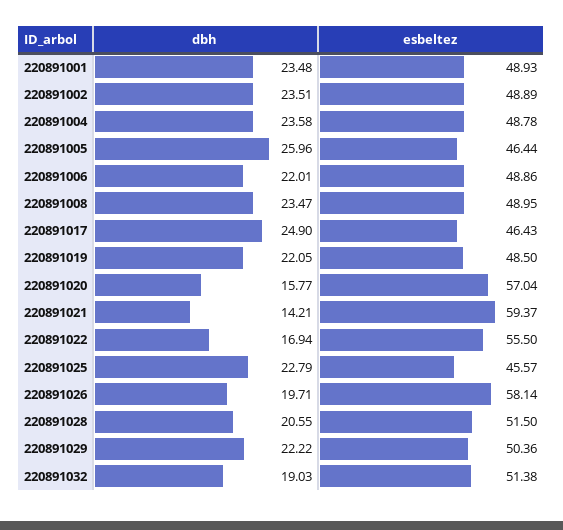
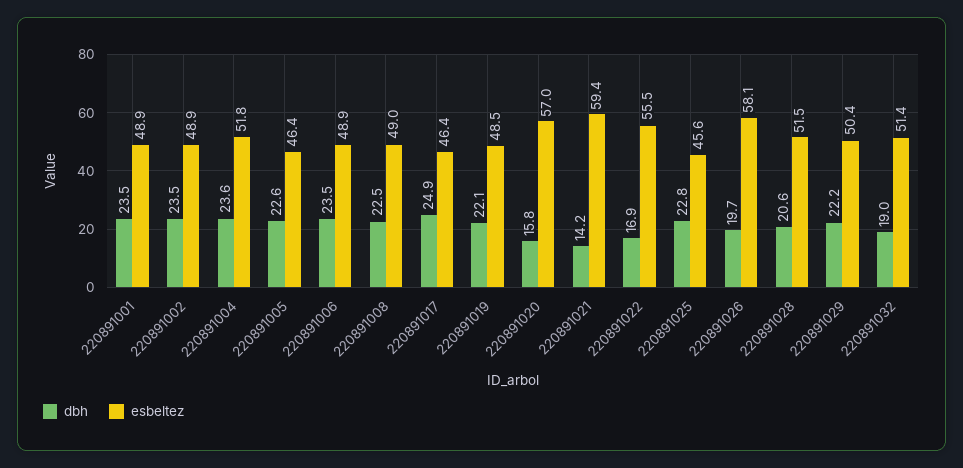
esbeltez, 220891004: 48.78 -> 51.8
dbh, 220891005: 25.96 -> 22.6
dbh, 220891006: 22.01 -> 23.5
dbh, 220891008: 23.47 -> 22.5

